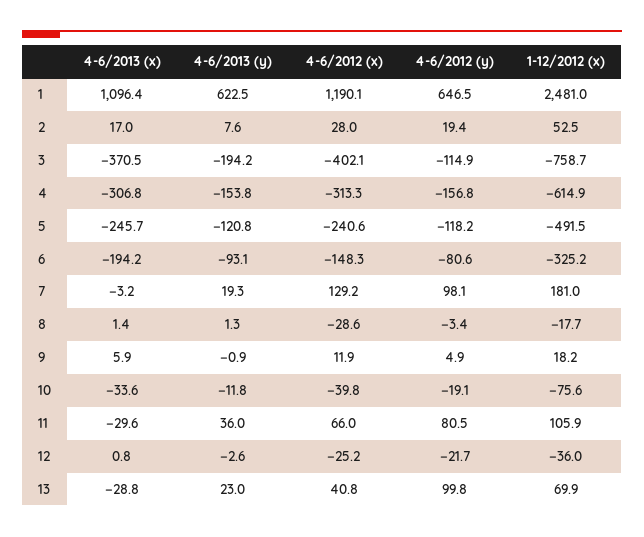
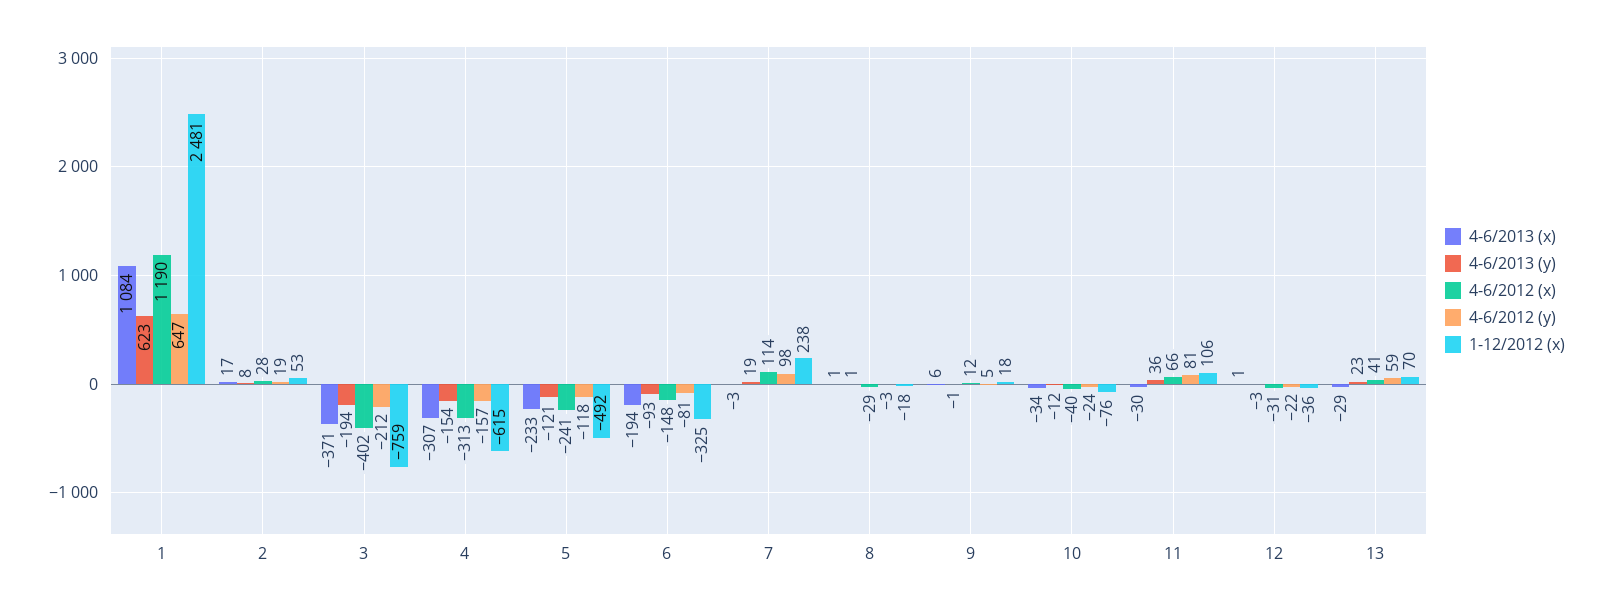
4-6/2013 (x), 1: 1096.4 -> 1084
4-6/2012 (y), 3: -114.9 -> -212
4-6/2013 (x), 5: -245.7 -> -233
4-6/2012 (x), 7: 129.2 -> 114
1-12/2012 (x), 7: 181 -> 238
4-6/2012 (y), 10: -19.1 -> -24
4-6/2012 (x), 12: -25.2 -> -31
4-6/2012 (y), 13: 99.8 -> 59

